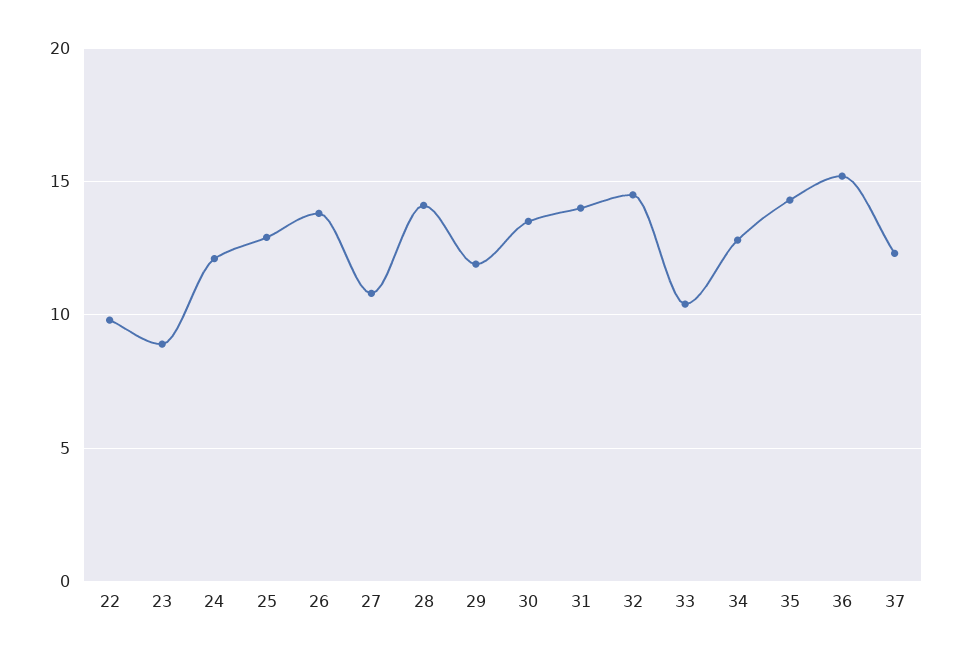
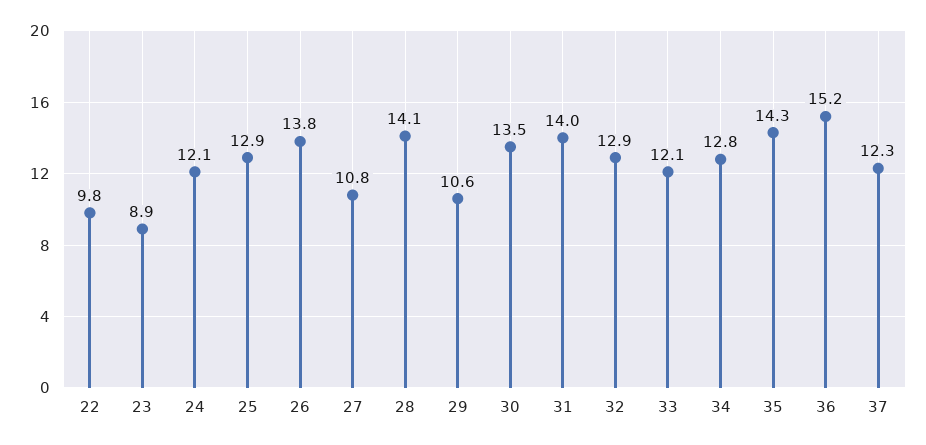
29: 12 -> 10.6
32: 14.5 -> 12.9
33: 10.5 -> 12.1

